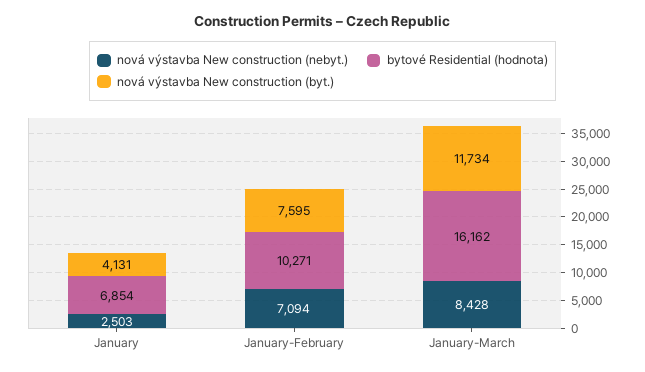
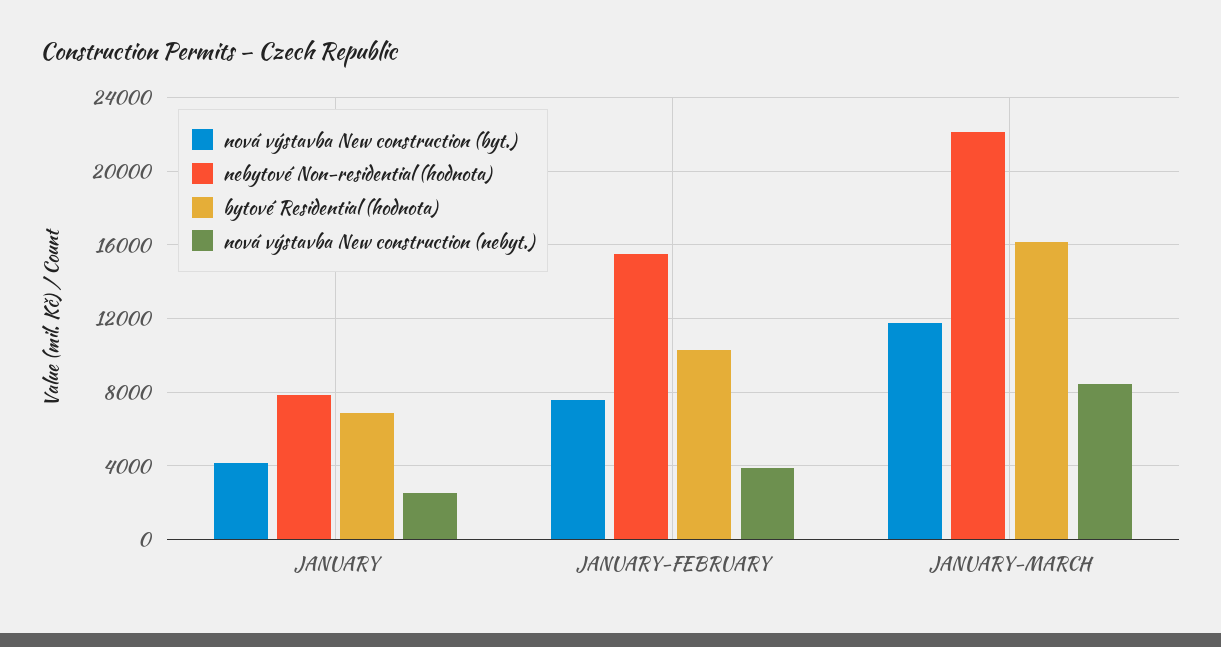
nová výstavba New construction (nebyt.), January-February: 7094 -> 4000
nebytové Non-residential (hodnota), January: none -> 8000
nebytové Non-residential (hodnota), January-February: none -> 15500
nebytové Non-residential (hodnota), January-March: none -> 22000

